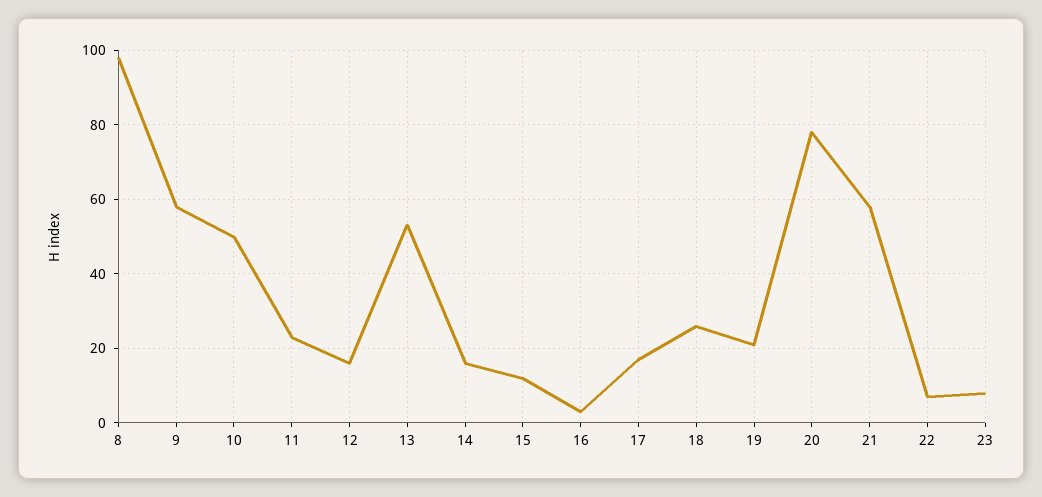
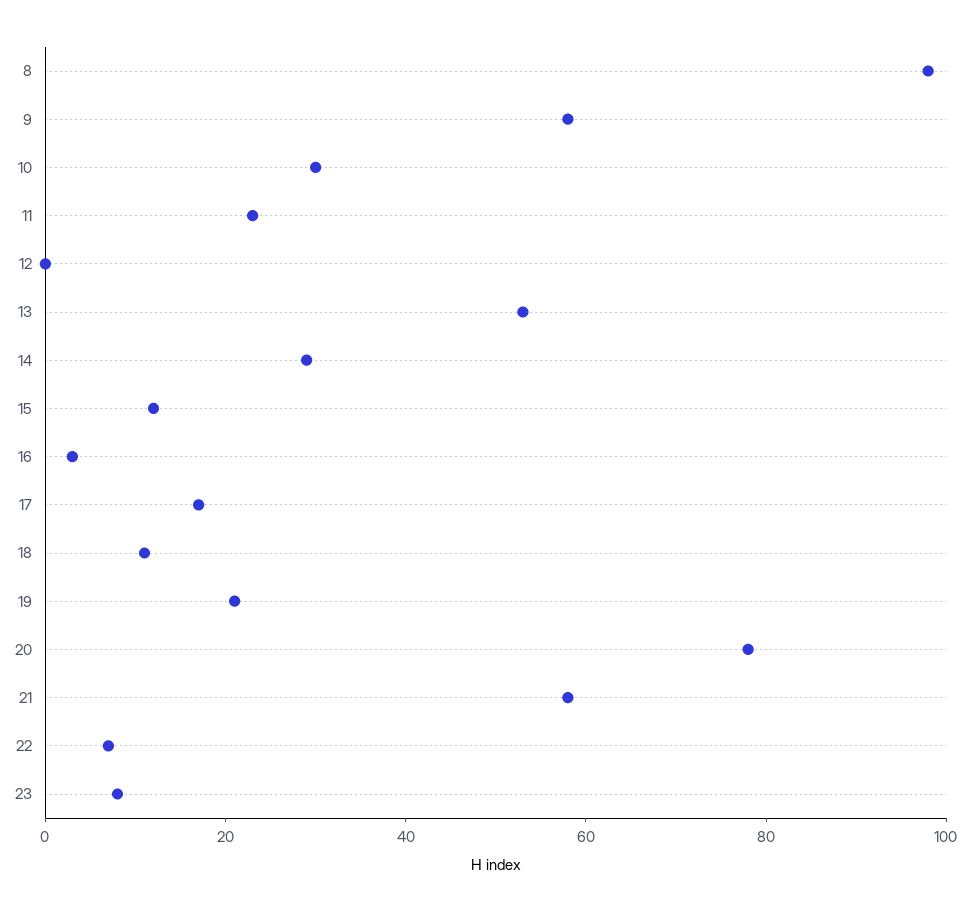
10: 50 -> 30
12: 15 -> 0
14: 15 -> 30
18: 25 -> 10

